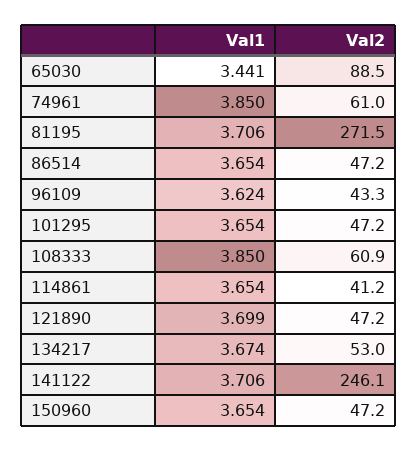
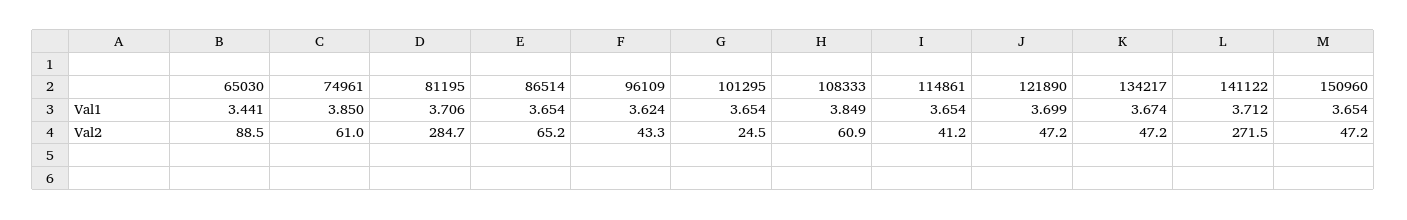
Val2, 81195: 271.5 -> 284.7
Val2, 86514: 47.2 -> 65.2
Val2, 101295: 47.2 -> 24.5
Val1, 108333: 3.85 -> 3.849
Val2, 134217: 53 -> 47.2
Val1, 141122: 3.706 -> 3.712
Val2, 141122: 246.1 -> 271.5

